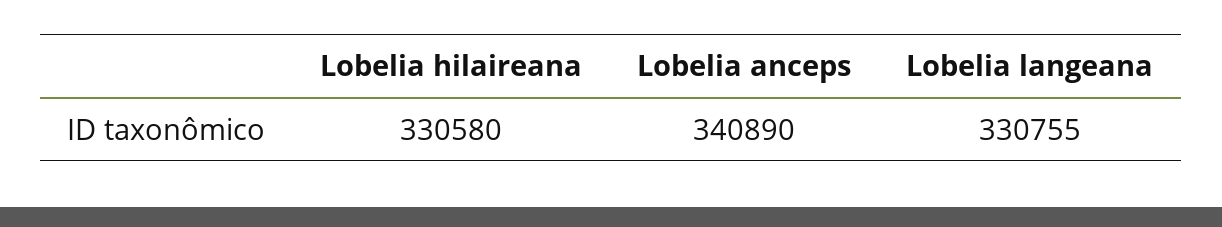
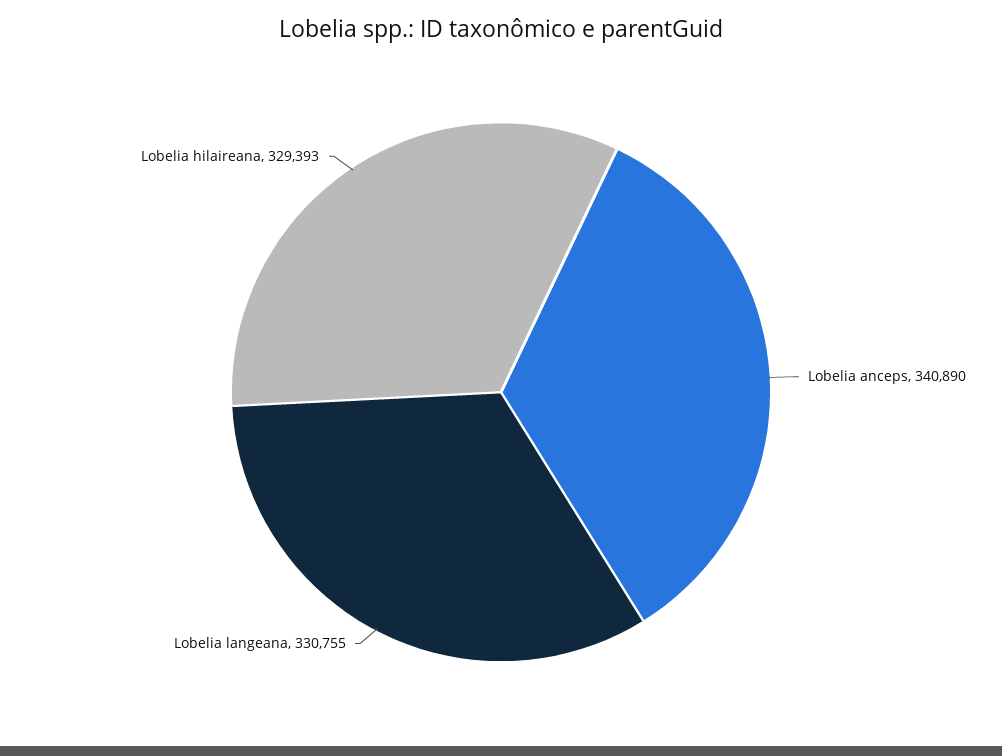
Lobelia hilaireana: 330580 -> 329393

